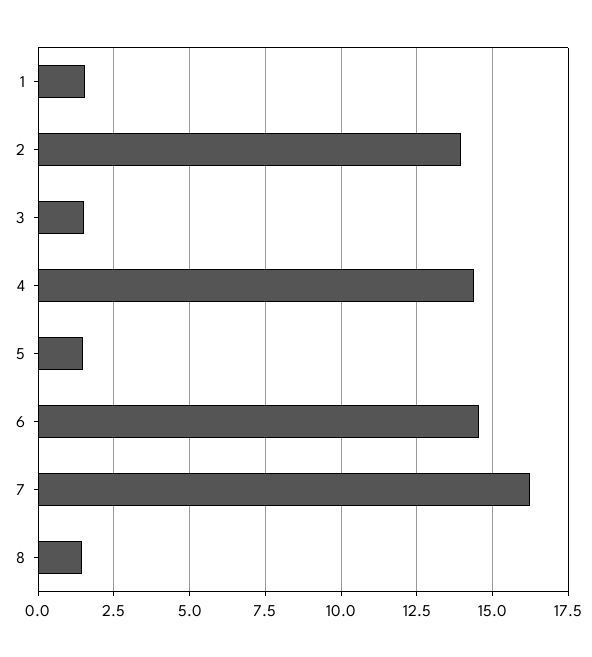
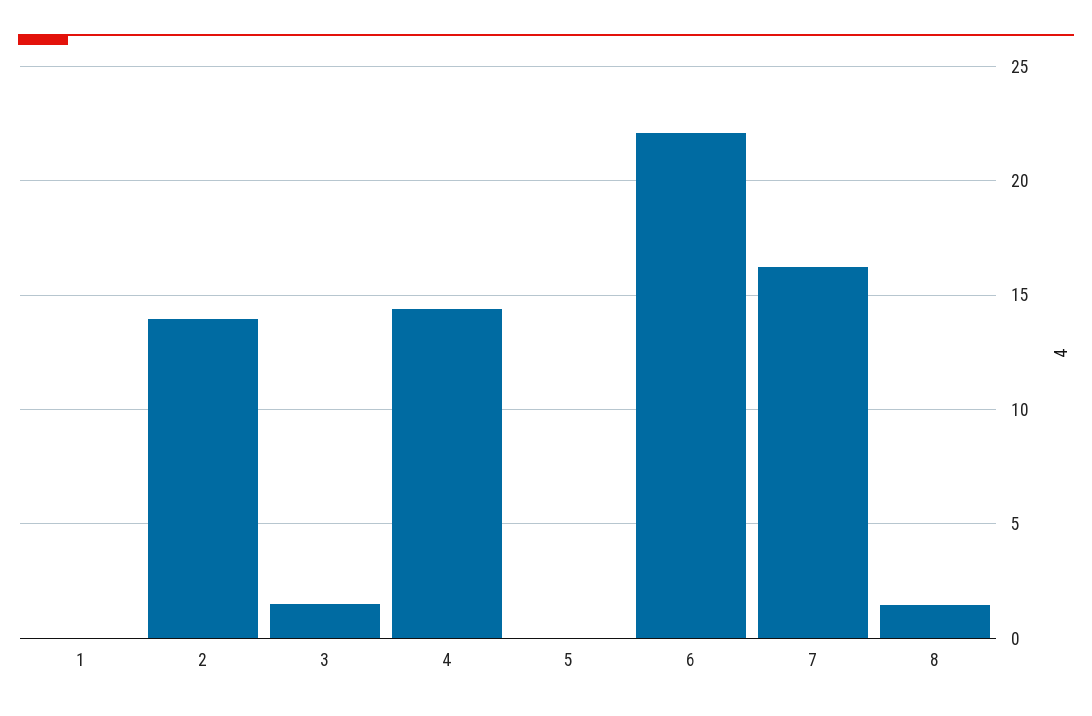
1: 1.5 -> 0
5: 1.5 -> 0
6: 14.5 -> 22

